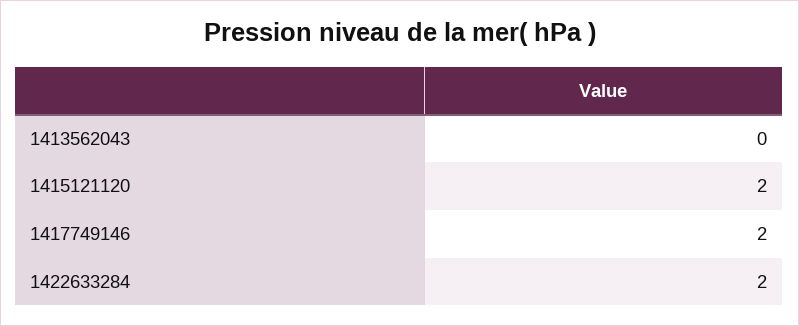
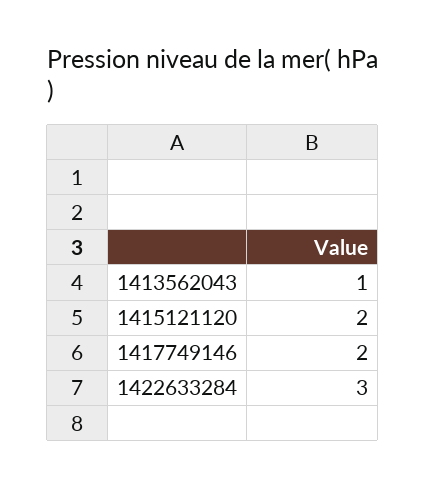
1413562043: 0 -> 1
1422633284: 2 -> 3

